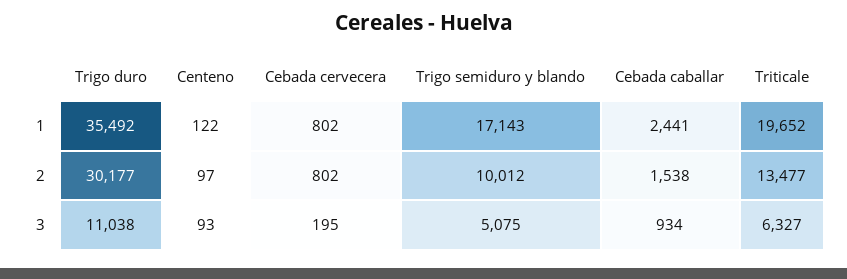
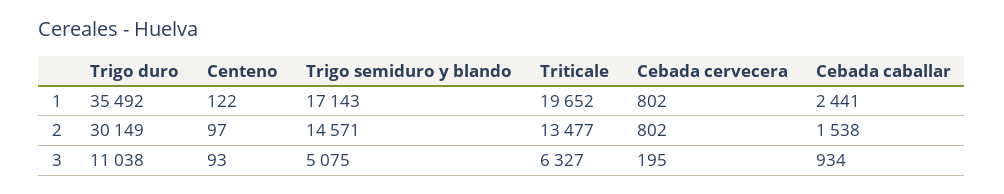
Trigo duro, 2: 30177 -> 30149
Trigo semiduro y blando, 2: 10012 -> 14571

